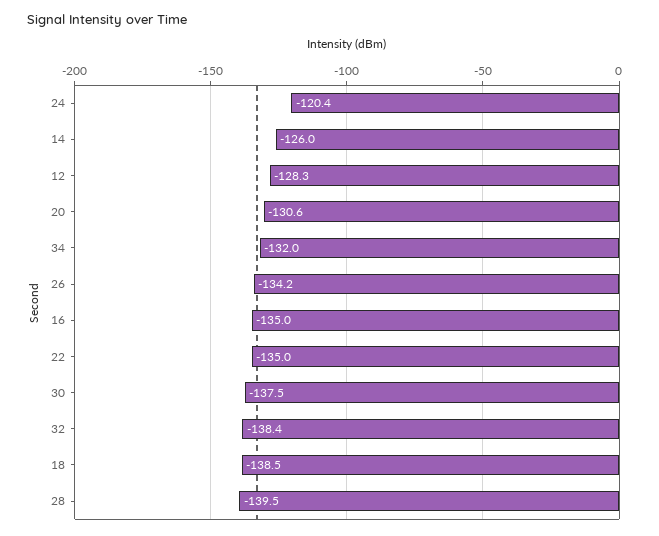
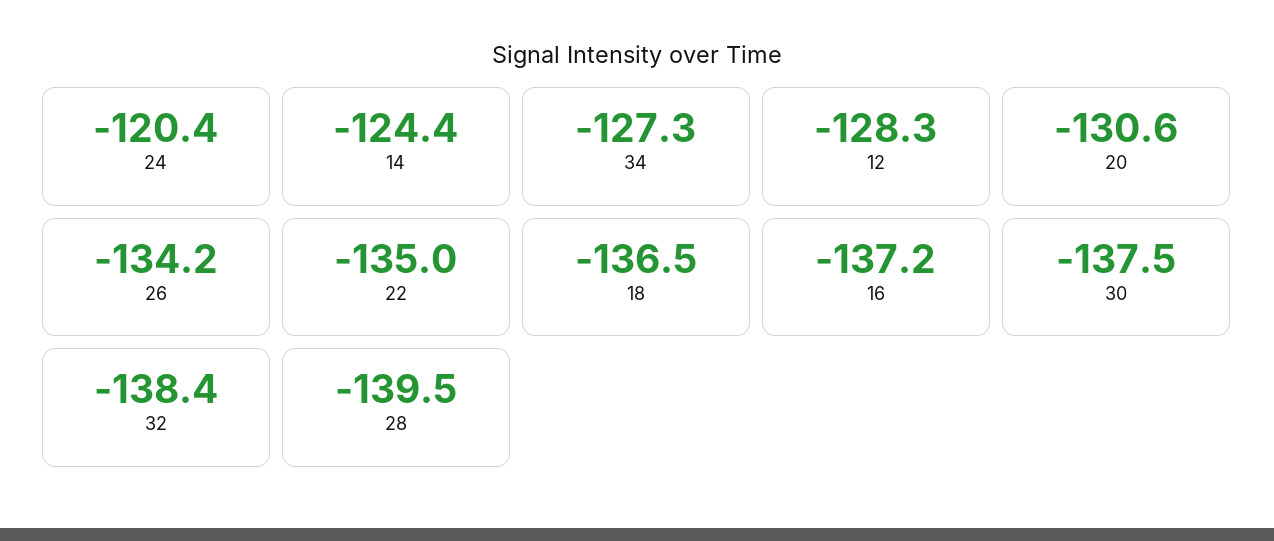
14: -126 -> -124.4
34: -132 -> -127.3
16: -135 -> -137.2
18: -138.5 -> -136.5

